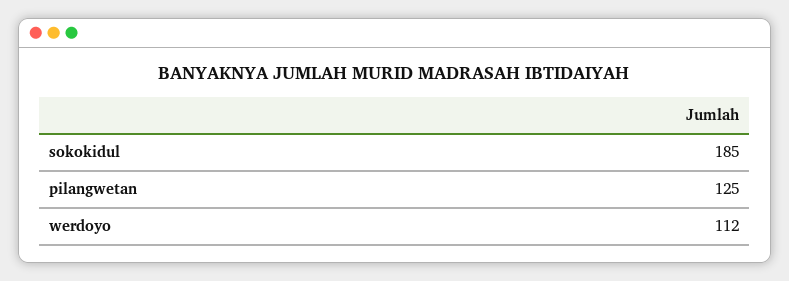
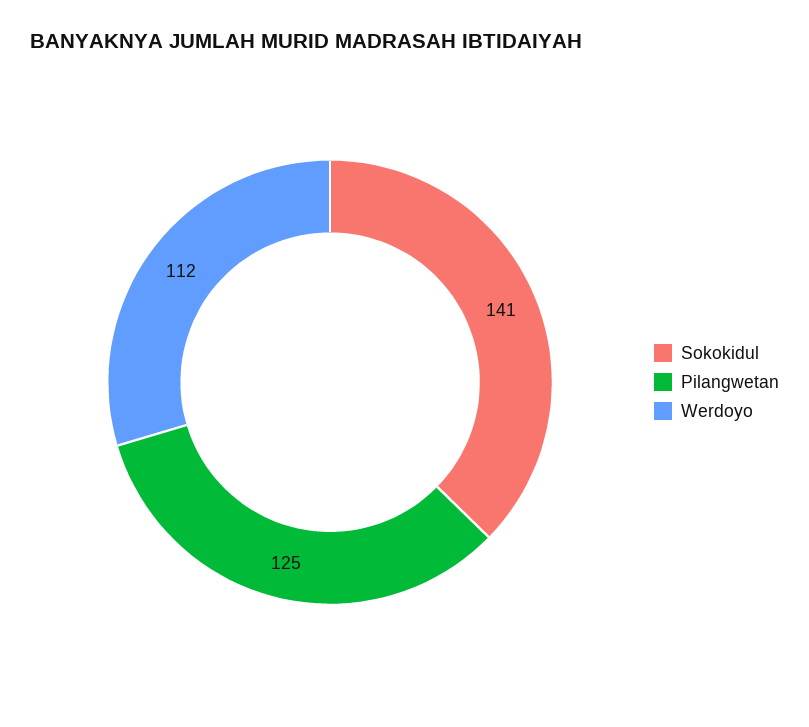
sokokidul: 185 -> 141

